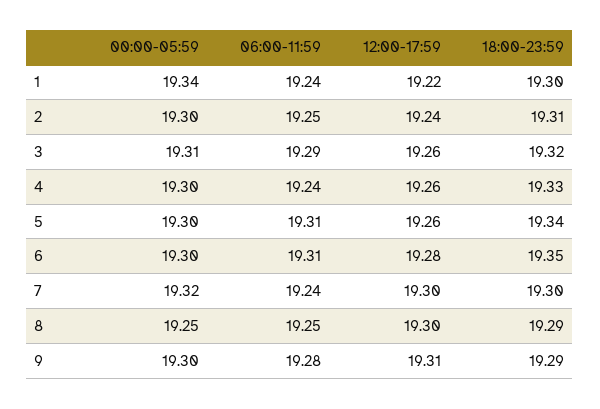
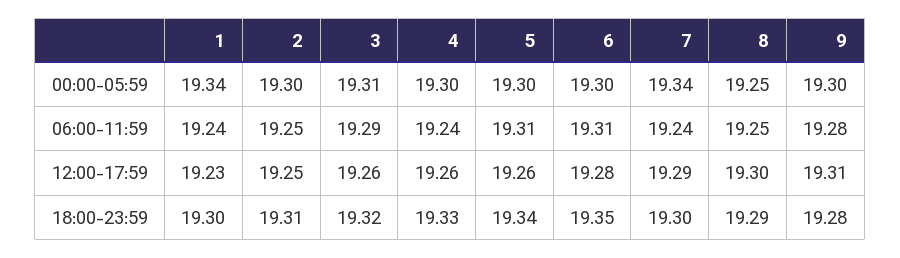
12:00-17:59, 1: 19.22 -> 19.23
12:00-17:59, 2: 19.24 -> 19.25
00:00-05:59, 7: 19.32 -> 19.34
12:00-17:59, 7: 19.3 -> 19.29
18:00-23:59, 9: 19.29 -> 19.28

